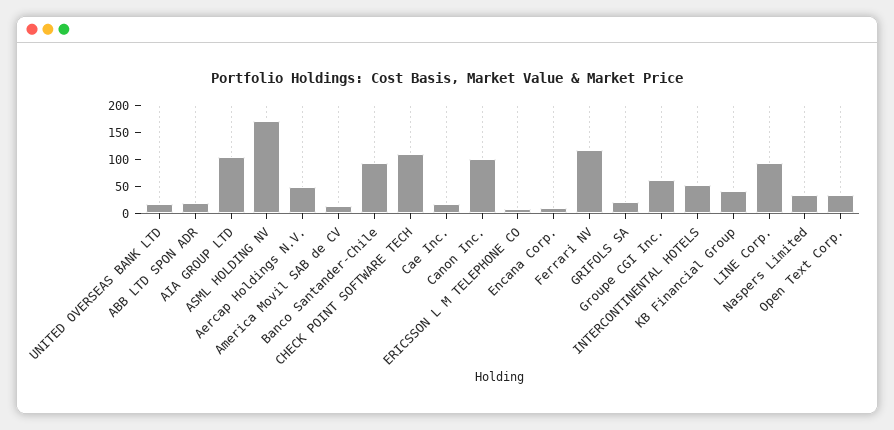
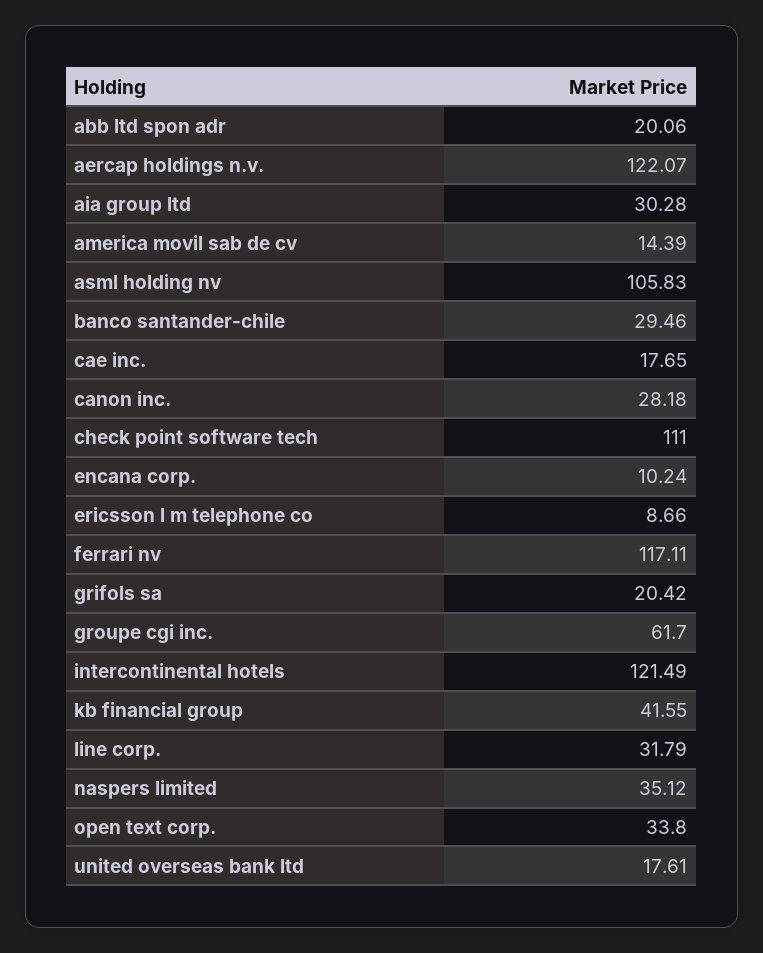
AIA GROUP LTD: 100 -> 30.28
ASML HOLDING NV: 175 -> 105.83
Aercap Holdings N.V.: 50 -> 122.07
Banco Santander-Chile: 100 -> 29.46
Canon Inc.: 100 -> 28.18
INTERCONTINENTAL HOTELS: 50 -> 121.49
LINE Corp.: 100 -> 31.79

